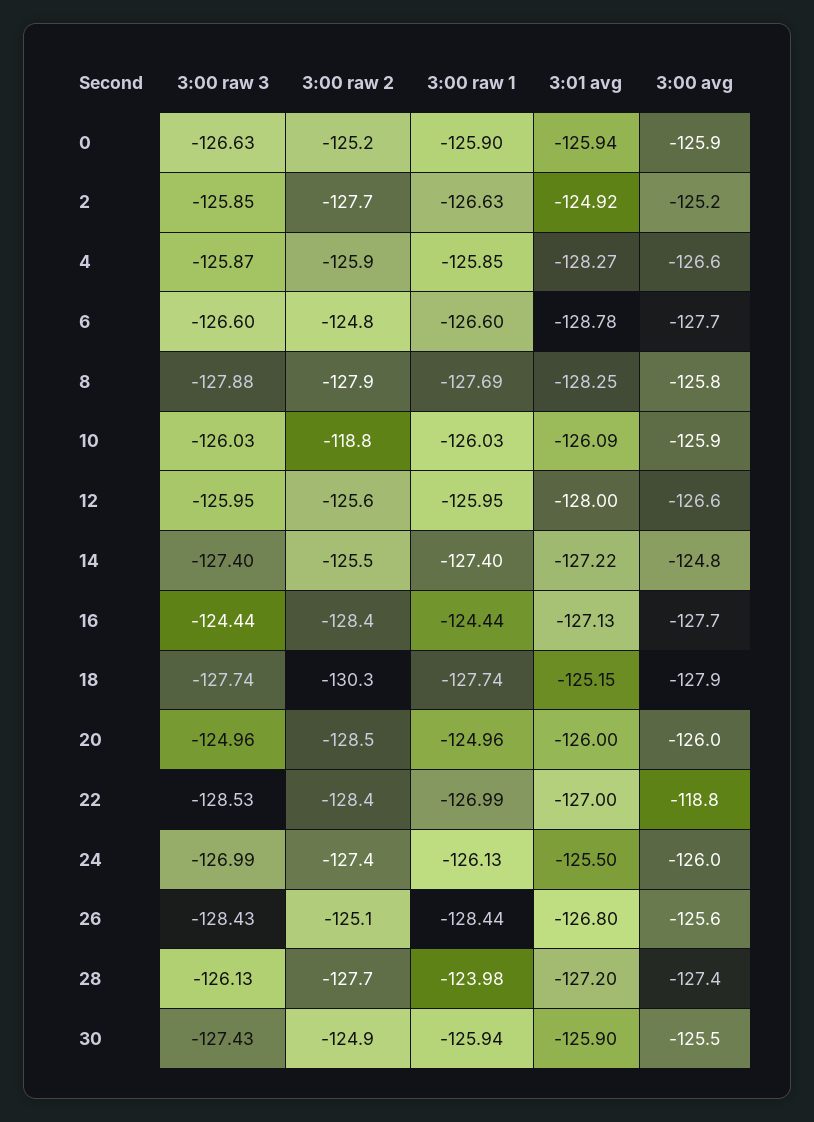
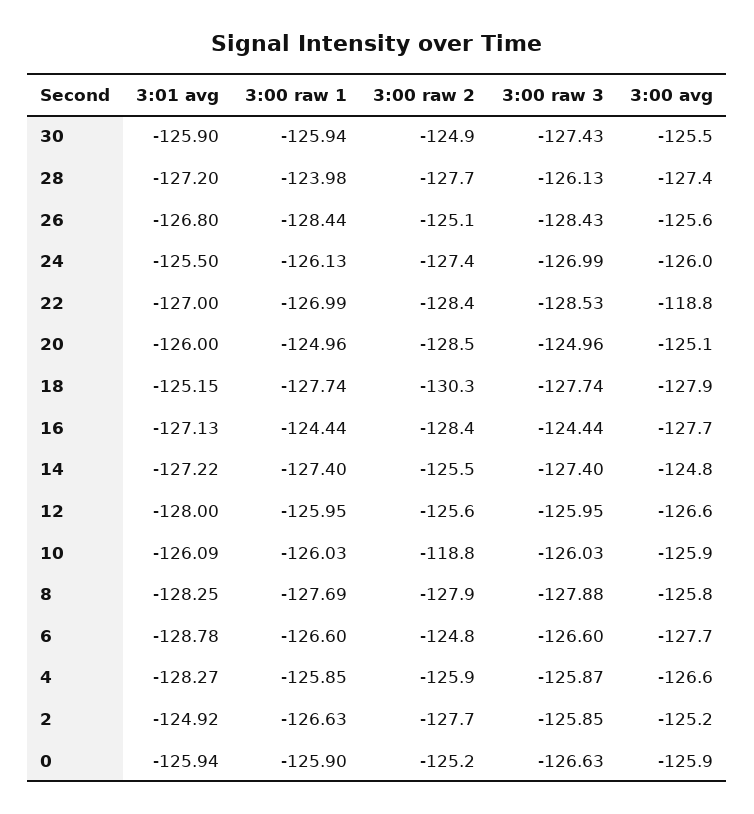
3:00 avg, 20: -126 -> -125.1

